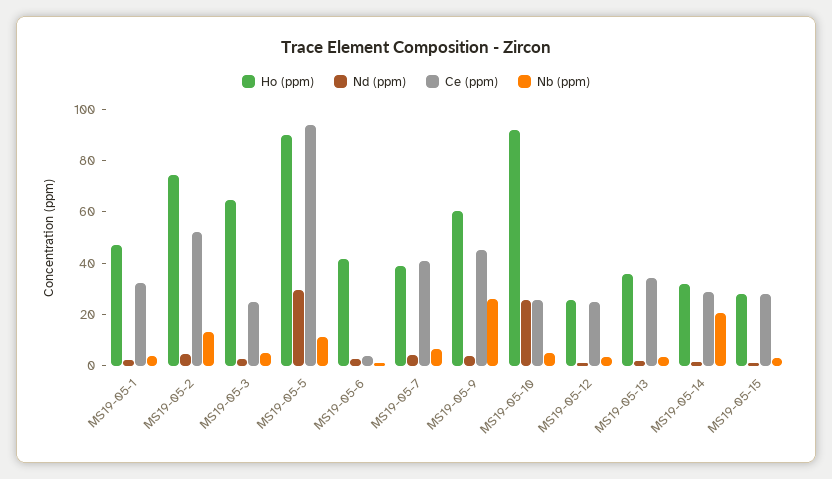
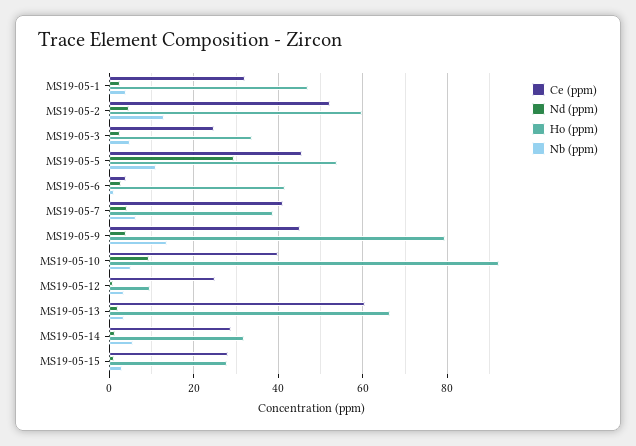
Ho (ppm), MS19-05-2: 75 -> 60
Ho (ppm), MS19-05-3: 65 -> 34
Ho (ppm), MS19-05-5: 90 -> 54
Ce (ppm), MS19-05-5: 95 -> 46
Ho (ppm), MS19-05-9: 60 -> 80
Nb (ppm), MS19-05-9: 25 -> 14
Nd (ppm), MS19-05-10: 25 -> 10
Ce (ppm), MS19-05-10: 25 -> 40
Ho (ppm), MS19-05-12: 25 -> 10
Ho (ppm), MS19-05-13: 35 -> 66
Ce (ppm), MS19-05-13: 35 -> 60
Nb (ppm), MS19-05-14: 20 -> 6

